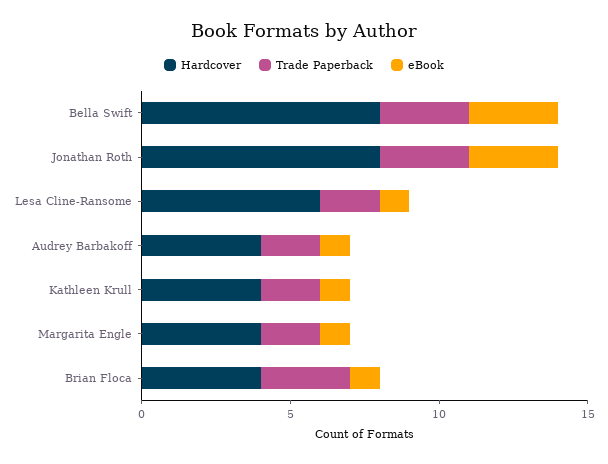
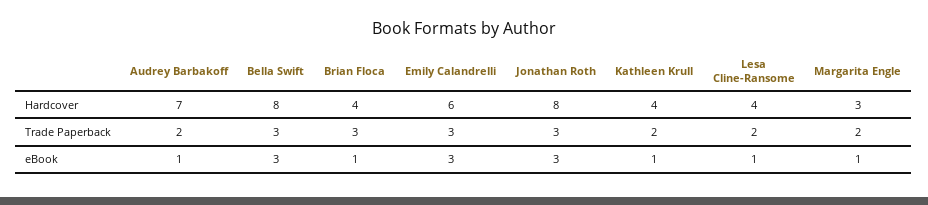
Hardcover, Lesa Cline-Ransome: 6 -> 4
Hardcover, Audrey Barbakoff: 4 -> 7
Hardcover, Margarita Engle: 4 -> 3
Hardcover, Emily Calandrelli: none -> 6
Trade Paperback, Emily Calandrelli: none -> 3
eBook, Emily Calandrelli: none -> 3

